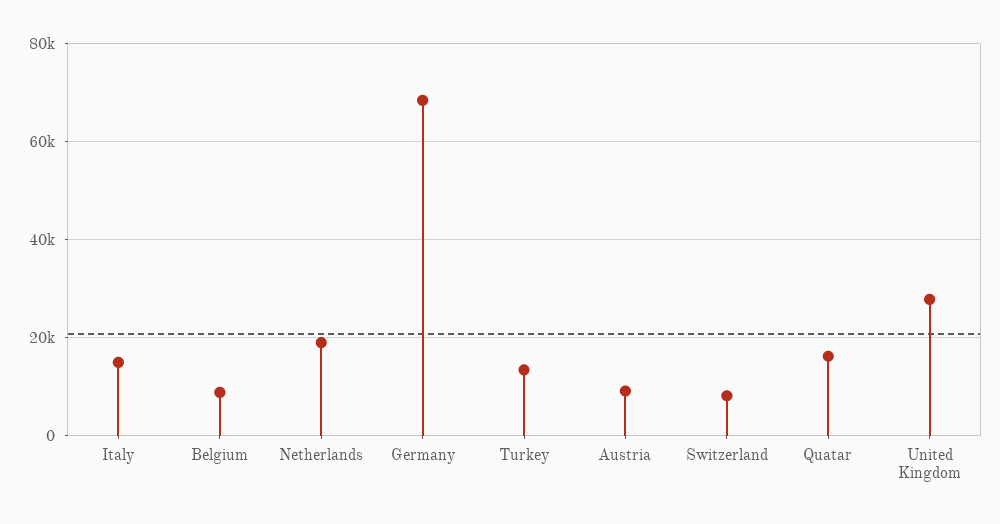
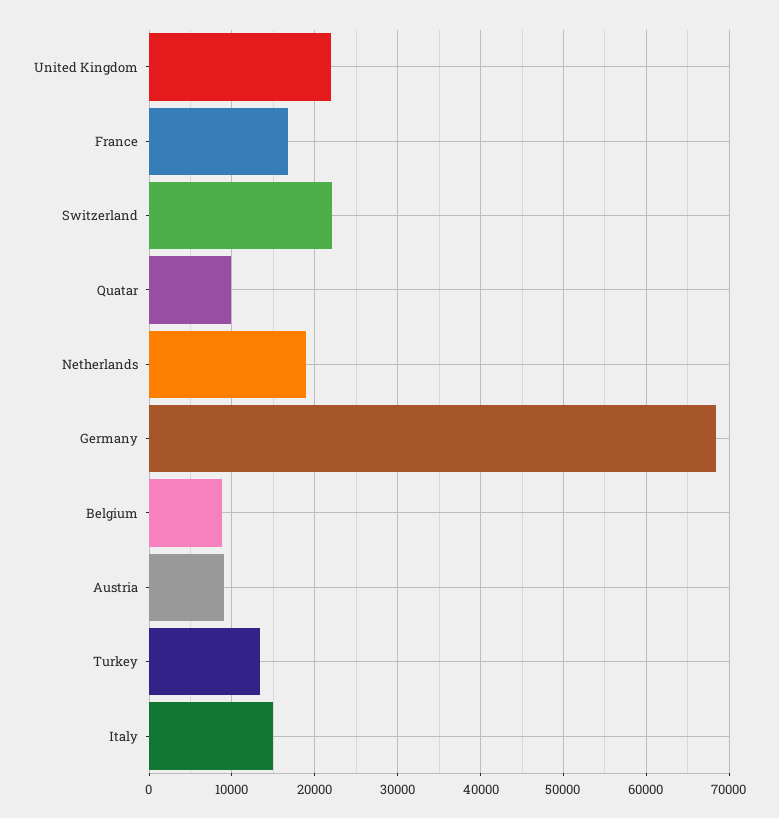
Switzerland: 8000 -> 22000
Quatar: 16000 -> 10000
United Kingdom: 28000 -> 22000
France: none -> 17000

